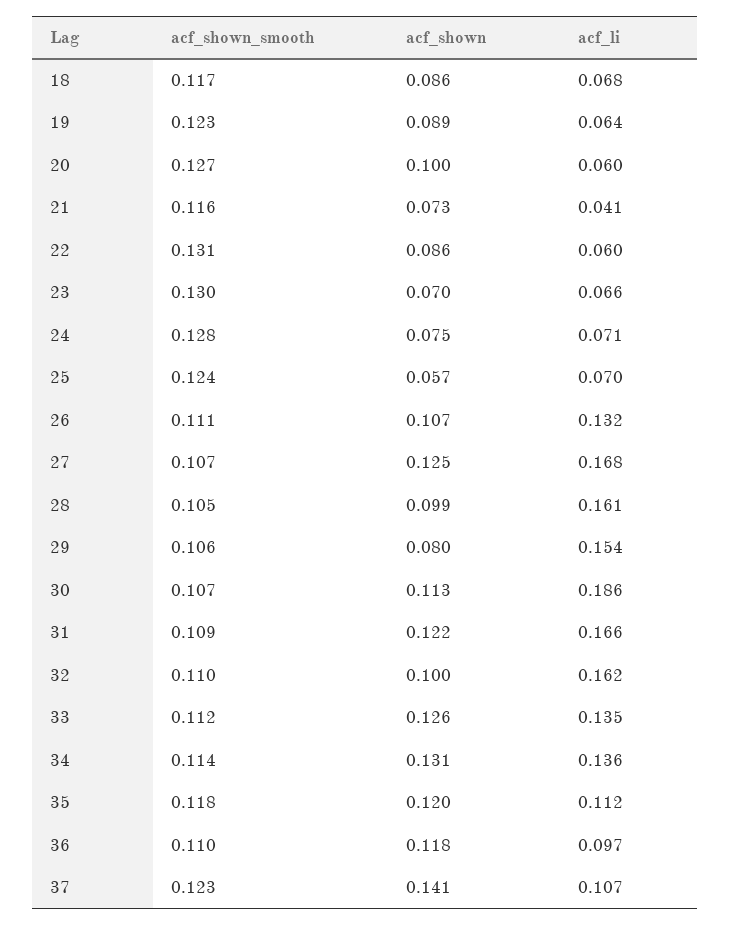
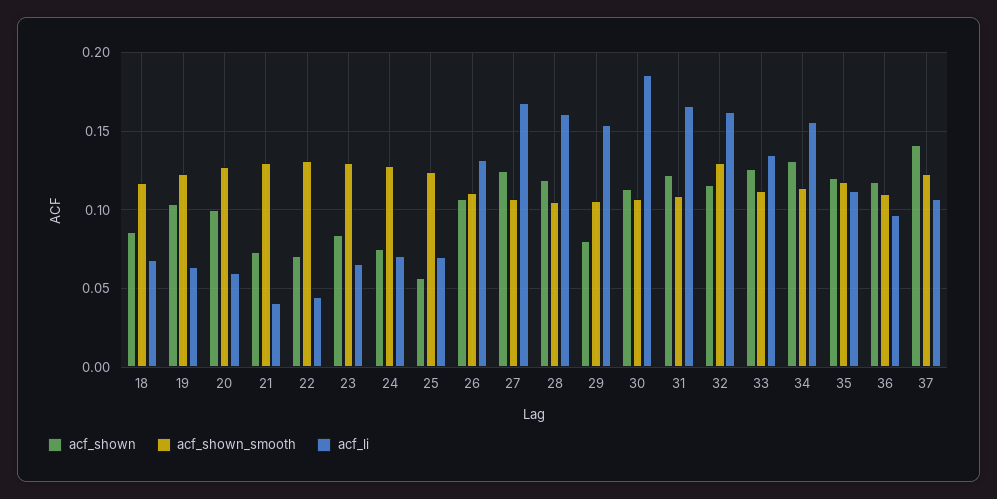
acf_shown, 19: 0.089 -> 0.105
acf_shown_smooth, 21: 0.116 -> 0.13
acf_shown, 22: 0.086 -> 0.07
acf_li, 22: 0.06 -> 0.045
acf_shown, 23: 0.07 -> 0.085
acf_shown, 28: 0.099 -> 0.12
acf_shown_smooth, 32: 0.11 -> 0.13
acf_shown, 32: 0.1 -> 0.115
acf_li, 34: 0.136 -> 0.155

